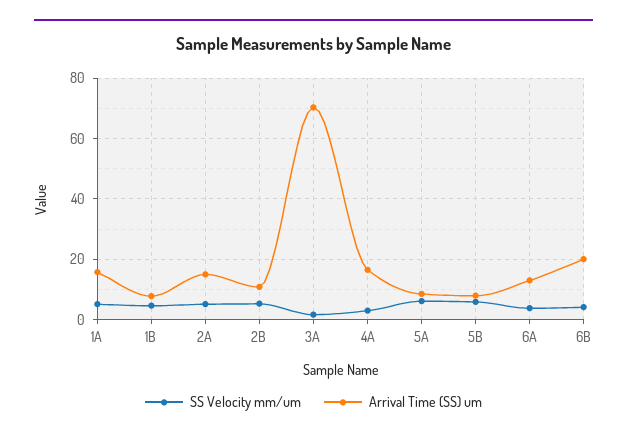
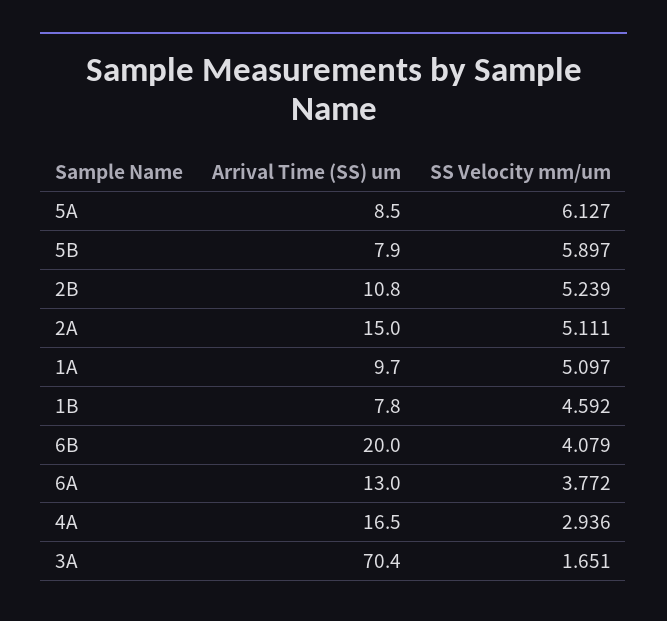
Arrival Time (SS) um, 1A: 16 -> 9.7

